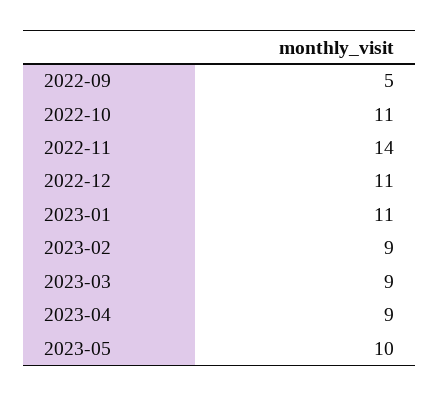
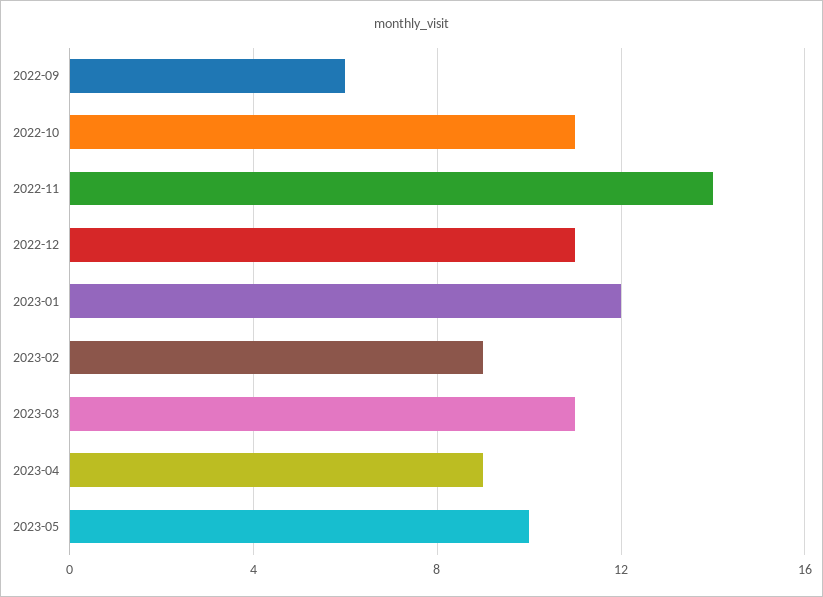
2022-09: 5 -> 6
2023-01: 11 -> 12
2023-03: 9 -> 11

